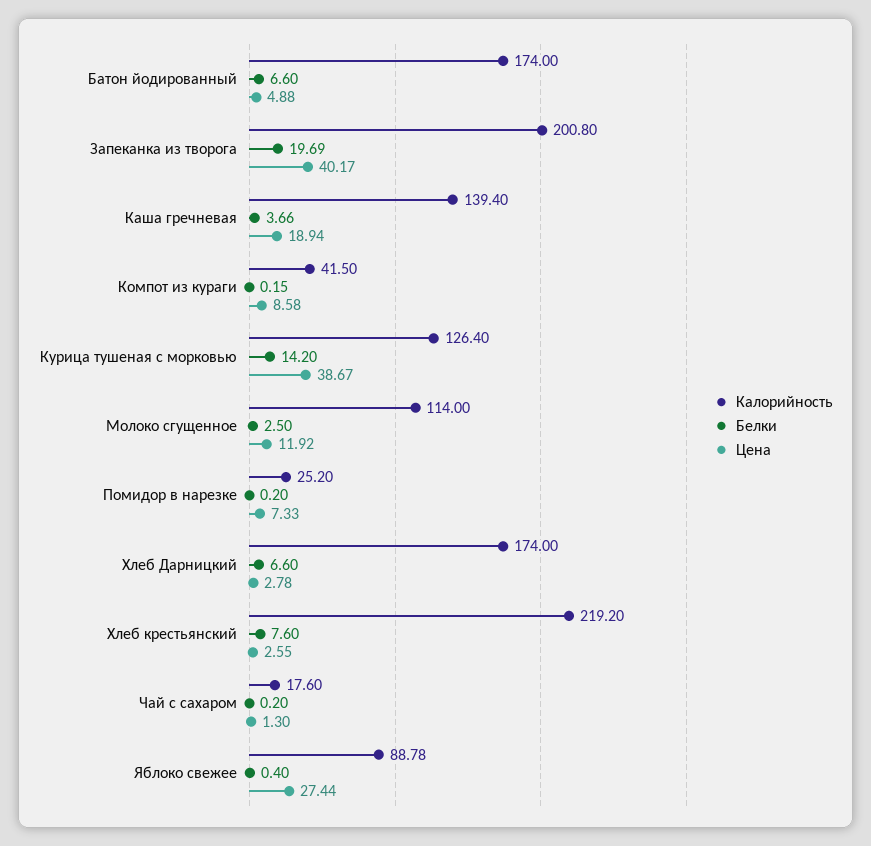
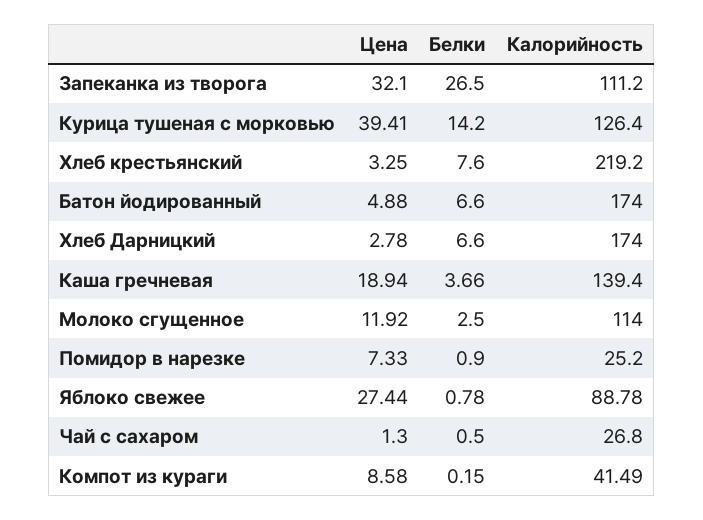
Калорийность, Запеканка из творога: 200.8 -> 111.2
Белки, Запеканка из творога: 19.69 -> 26.5
Цена, Запеканка из творога: 40.17 -> 32.1
Калорийность, Компот из кураги: 41.5 -> 41.49
Цена, Курица тушеная с морковью: 38.67 -> 39.41
Белки, Помидор в нарезке: 0.2 -> 0.9
Цена, Хлеб крестьянский: 2.55 -> 3.25
Калорийность, Чай с сахаром: 17.6 -> 26.8
Белки, Чай с сахаром: 0.2 -> 0.5
Белки, Яблоко свежее: 0.4 -> 0.78

